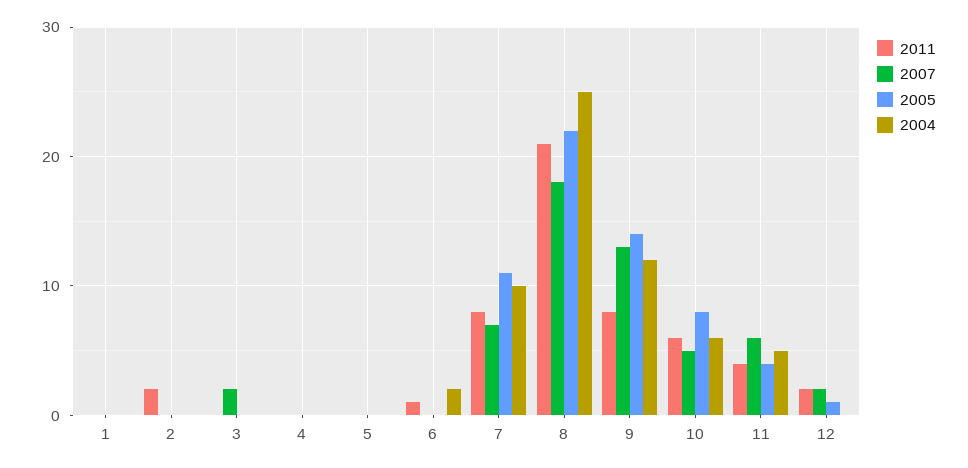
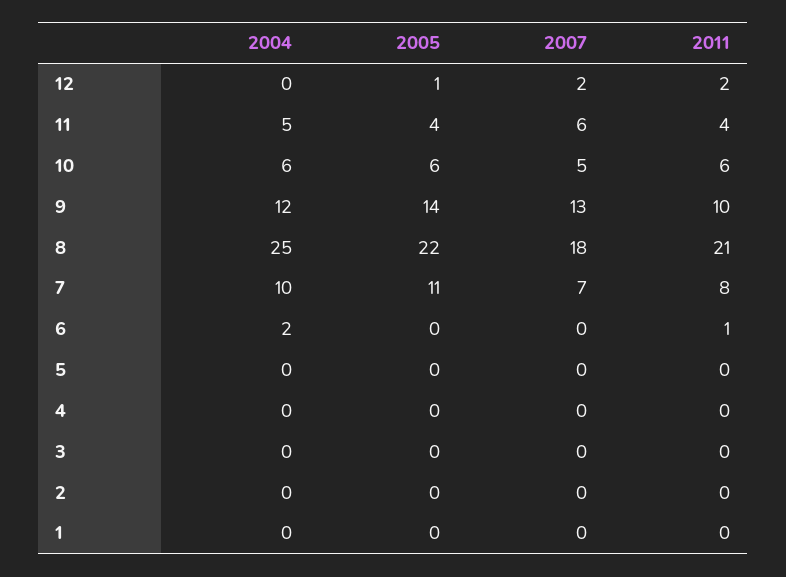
2011, 2: 2 -> 0
2007, 3: 2 -> 0
2011, 9: 8 -> 10
2005, 10: 8 -> 6

